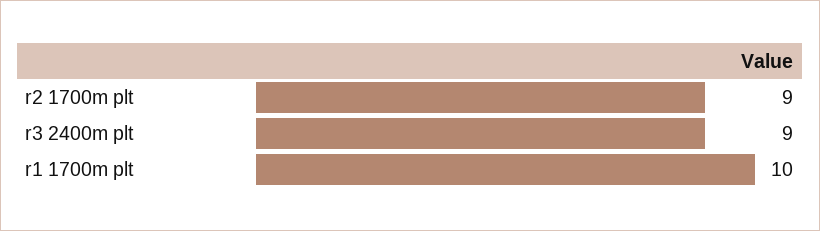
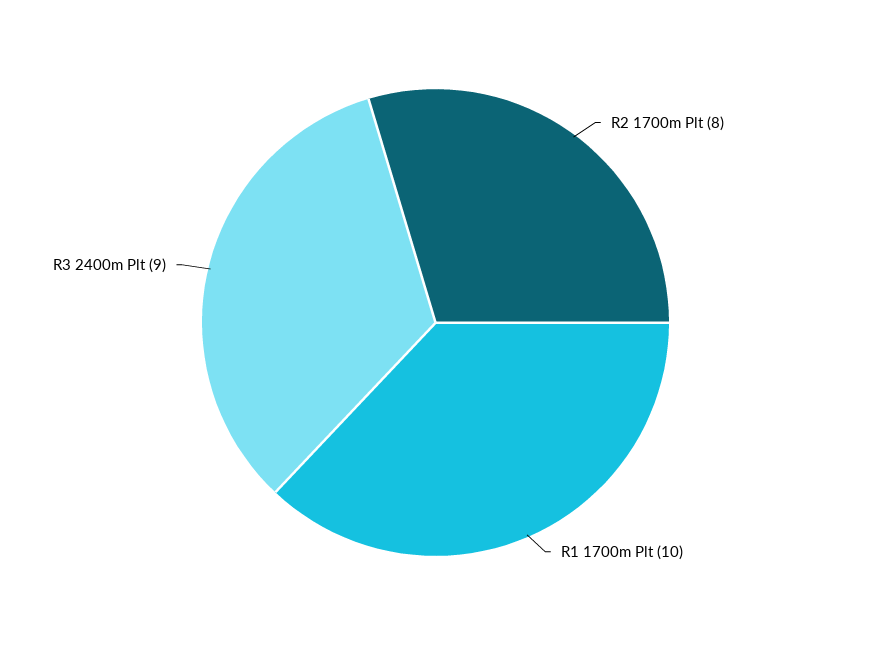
r2 1700m plt: 9 -> 8

